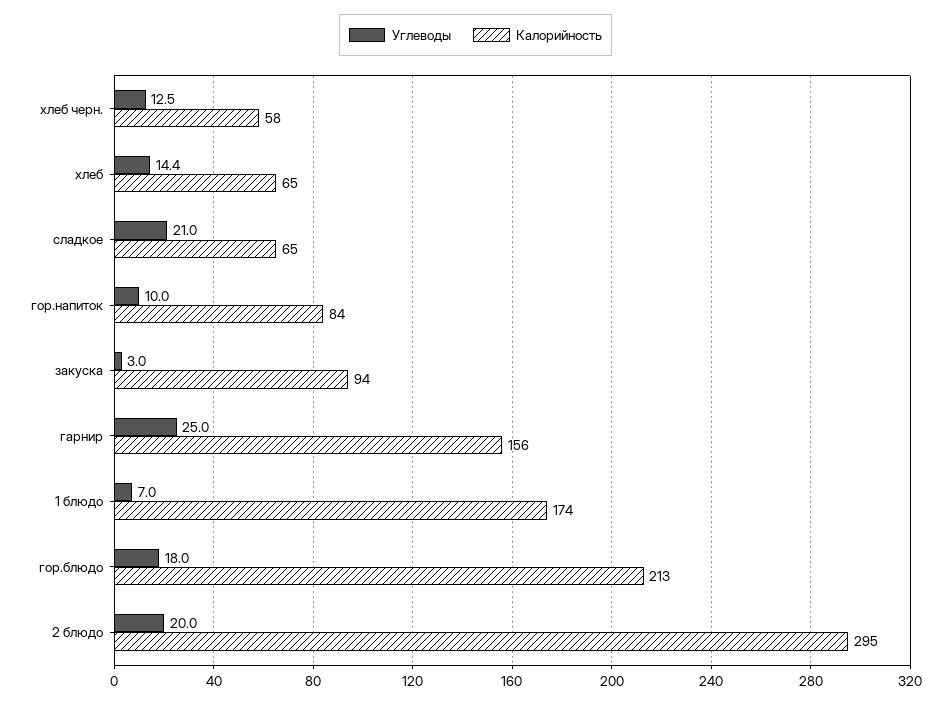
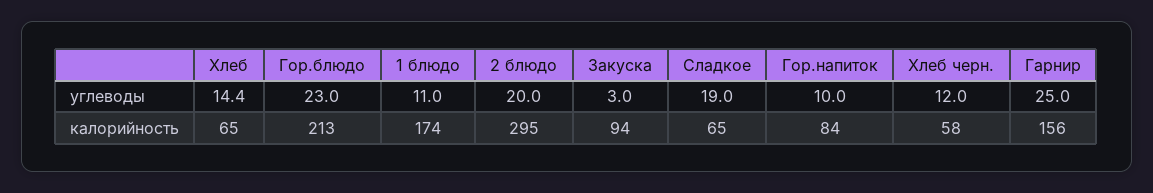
Углеводы, хлеб черн.: 12.5 -> 12
Углеводы, сладкое: 21 -> 19
Углеводы, 1 блюдо: 7 -> 11
Углеводы, гор.блюдо: 18 -> 23

